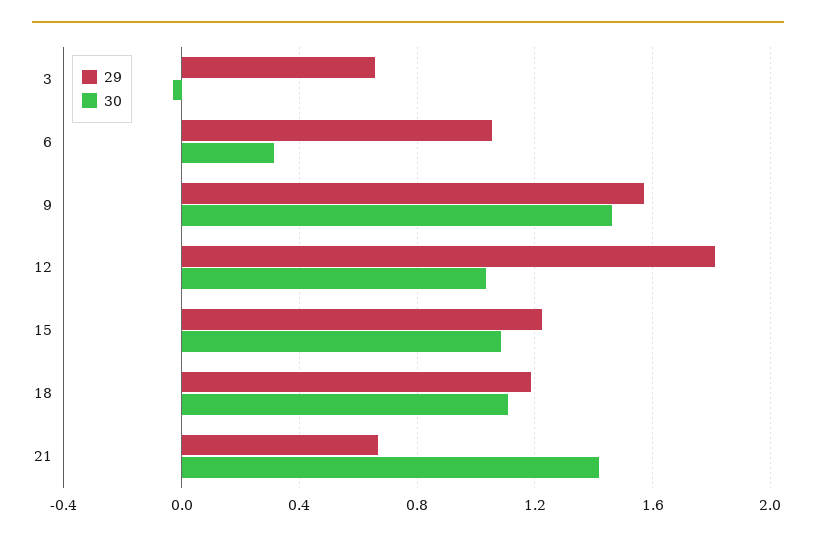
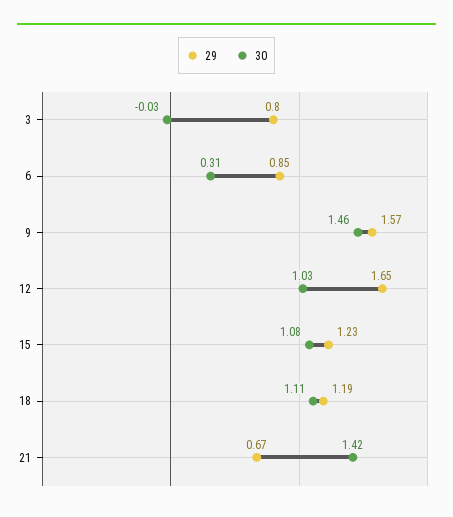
29, 3: 0.65 -> 0.8
29, 6: 1.05 -> 0.85
29, 12: 1.8 -> 1.65

